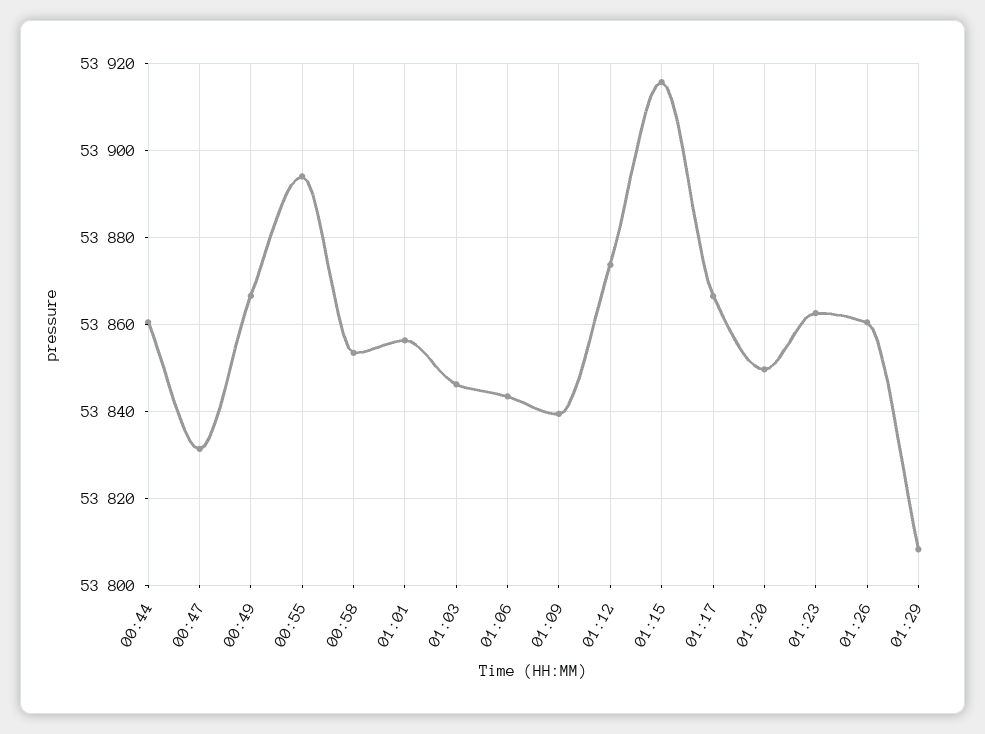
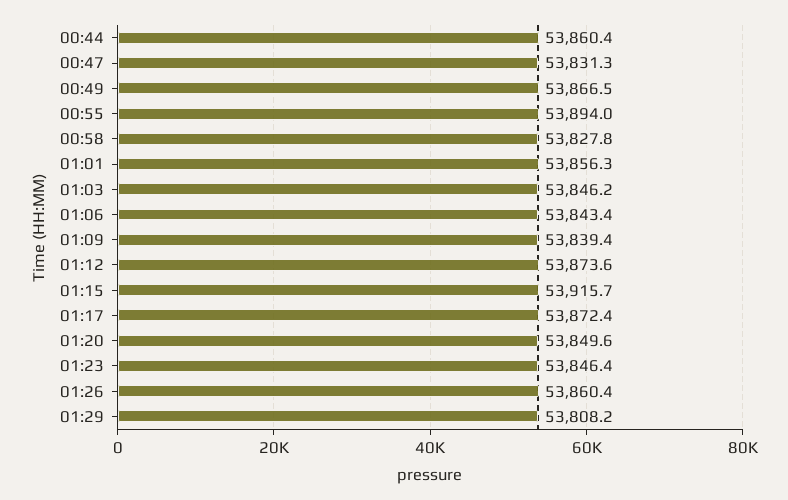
00:58: 53854 -> 53827.8
01:17: 53866 -> 53872.4
01:23: 53862 -> 53846.4

